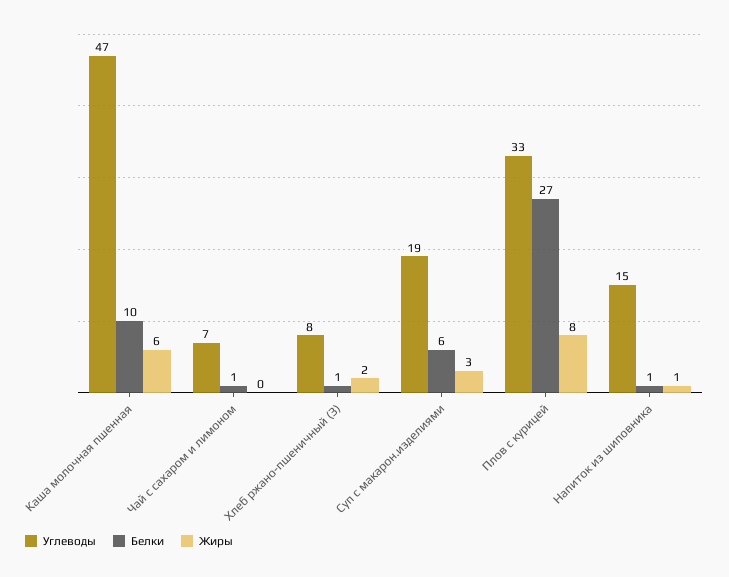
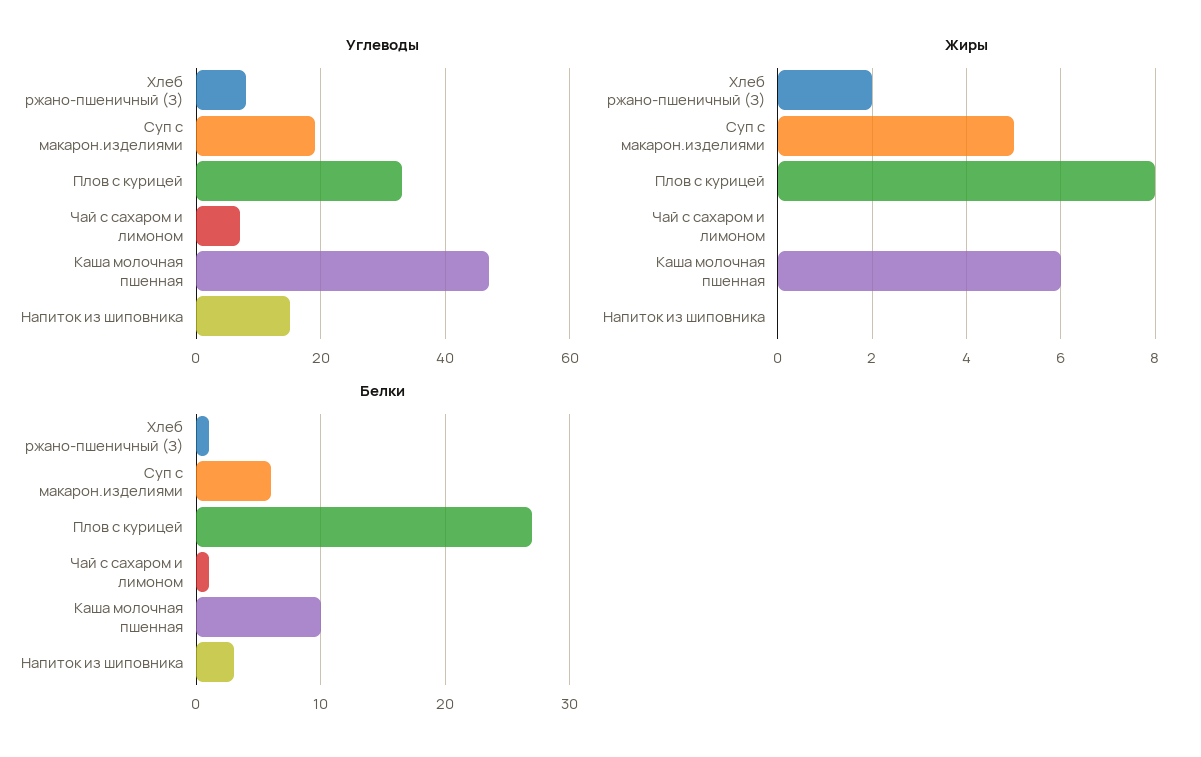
Жиры, Суп с макарон.изделиями: 3 -> 5
Белки, Напиток из шиповника: 1 -> 3
Жиры, Напиток из шиповника: 1 -> 0

